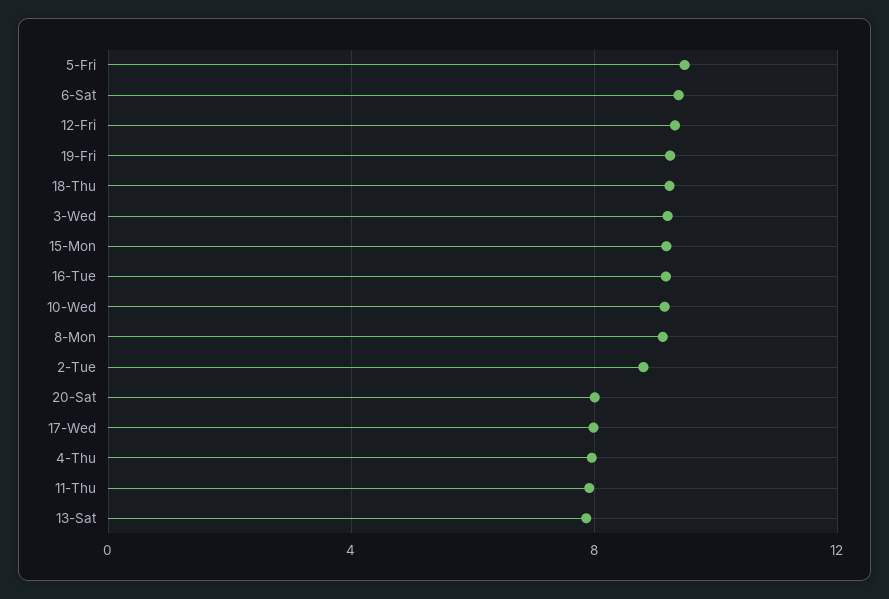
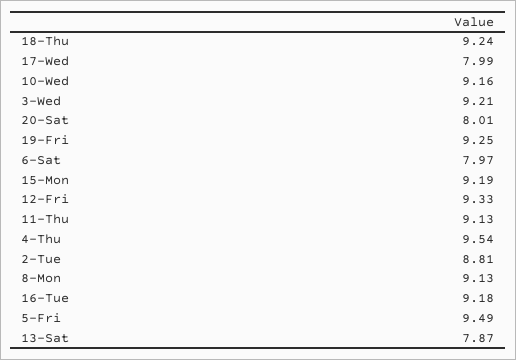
6-Sat: 9.5 -> 7.97
4-Thu: 8 -> 9.54
11-Thu: 8 -> 9.13

